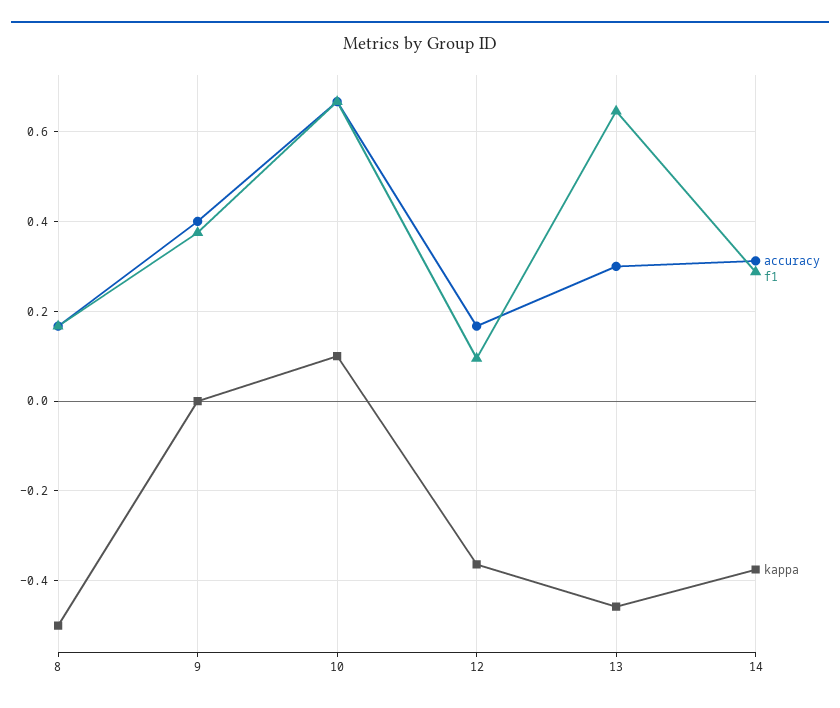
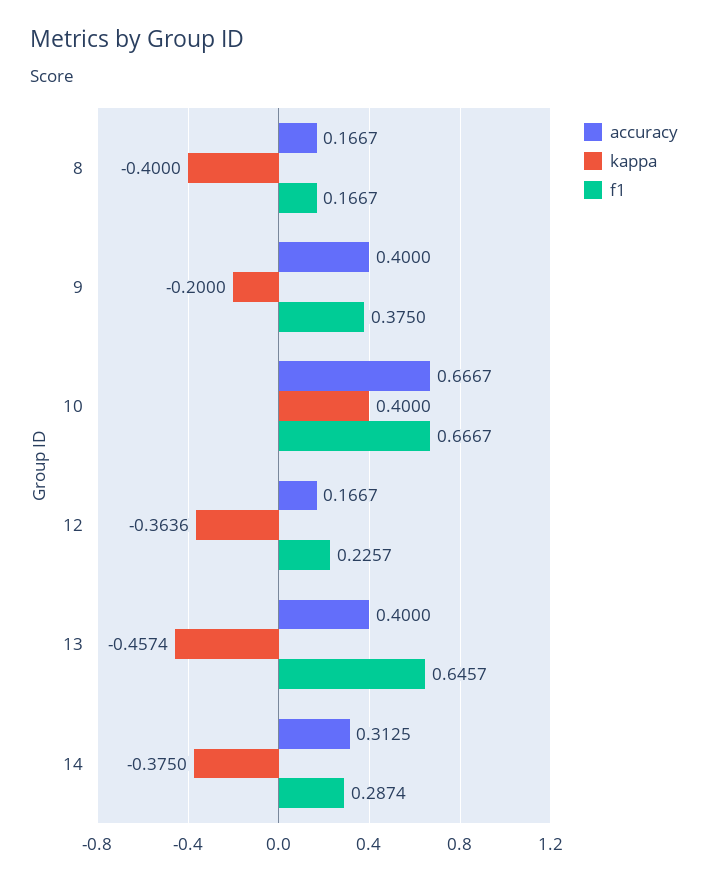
kappa, 8: -0.5 -> -0.4
kappa, 9: 0 -> -0.2
kappa, 10: 0.1 -> 0.4
f1, 12: 0.1 -> 0.2257
accuracy, 13: 0.3 -> 0.4

